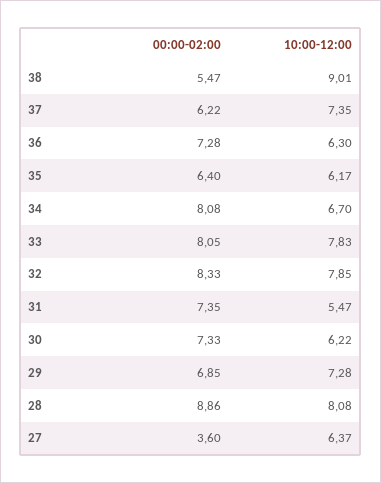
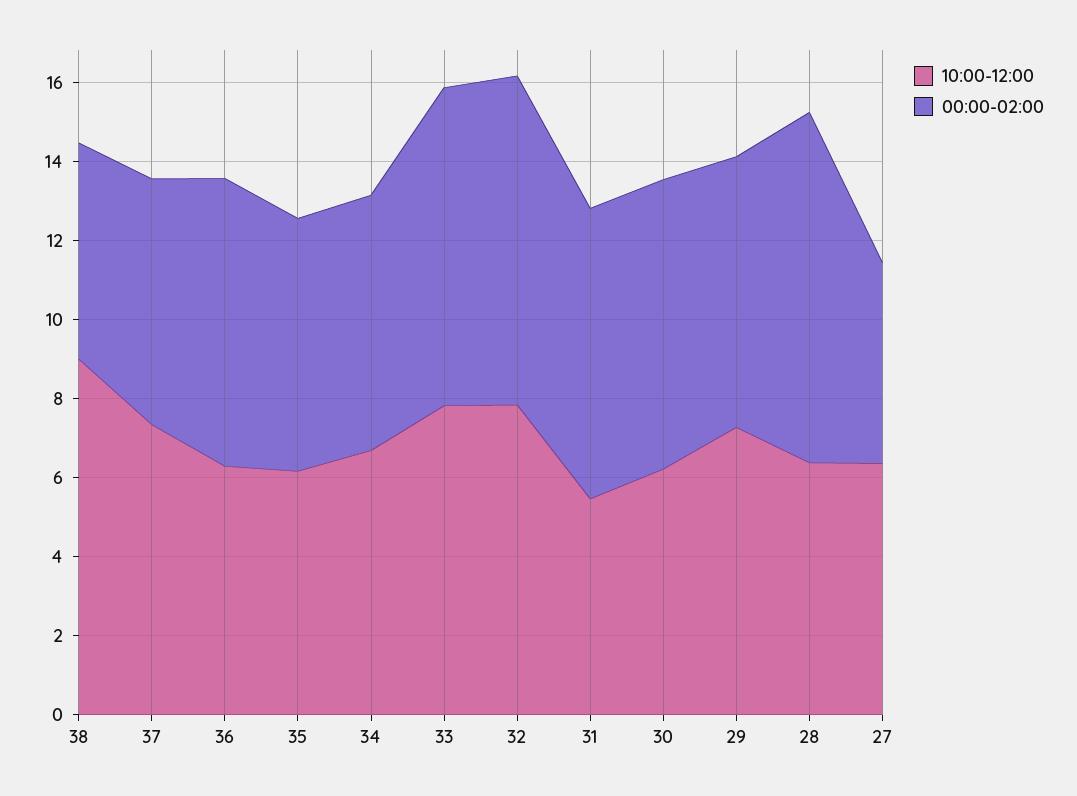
00:00-02:00, 34: 8.08 -> 6.5
10:00-12:00, 28: 8.08 -> 6.5
00:00-02:00, 27: 3.6 -> 5

